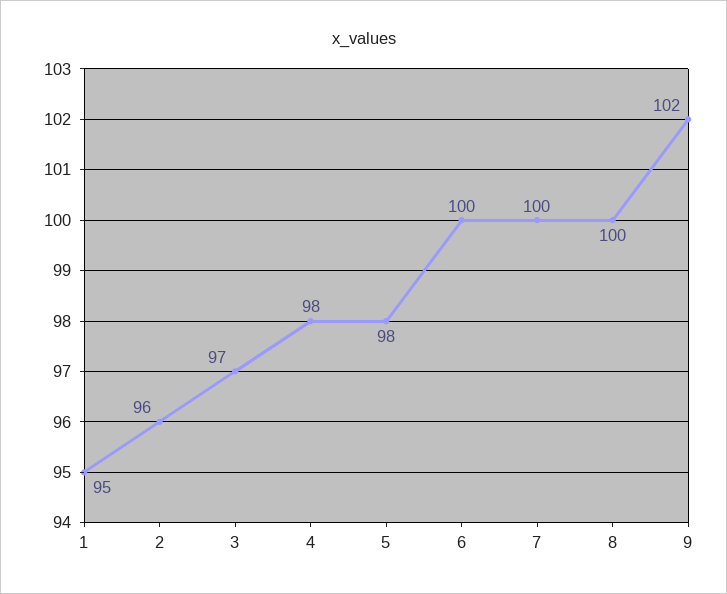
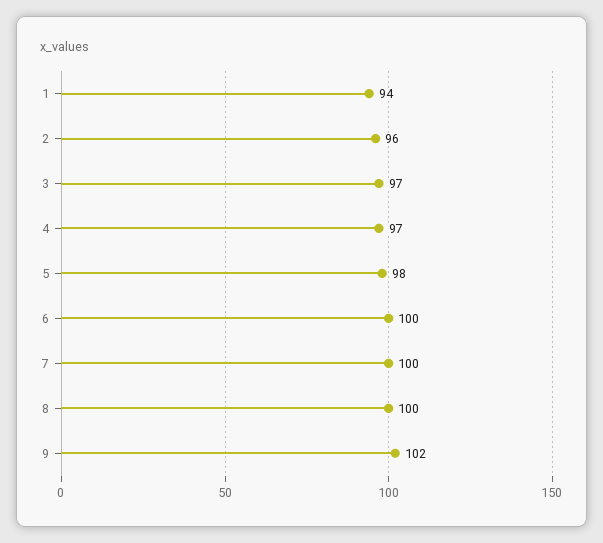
1: 95 -> 94
4: 98 -> 97

